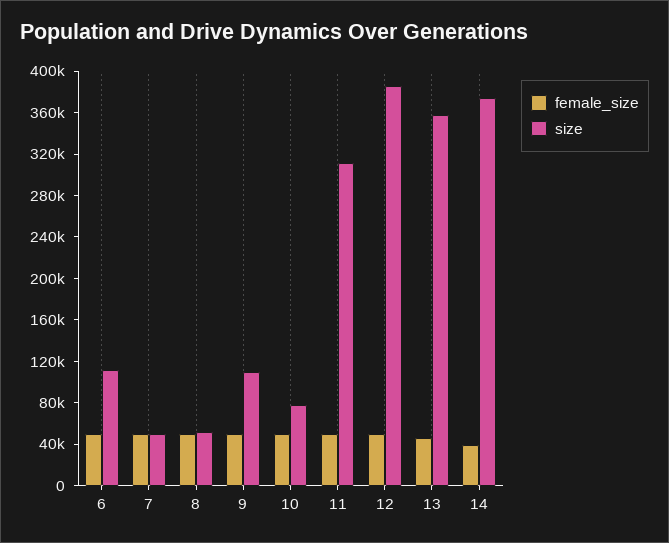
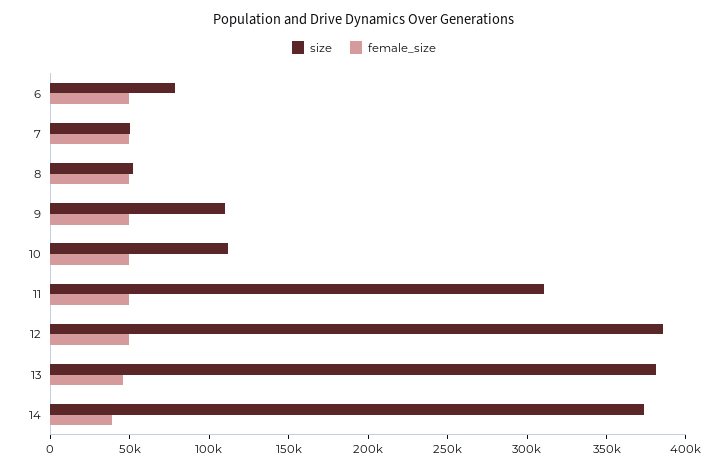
size, 6: 110000 -> 80000
size, 10: 80000 -> 110000
size, 13: 360000 -> 380000

